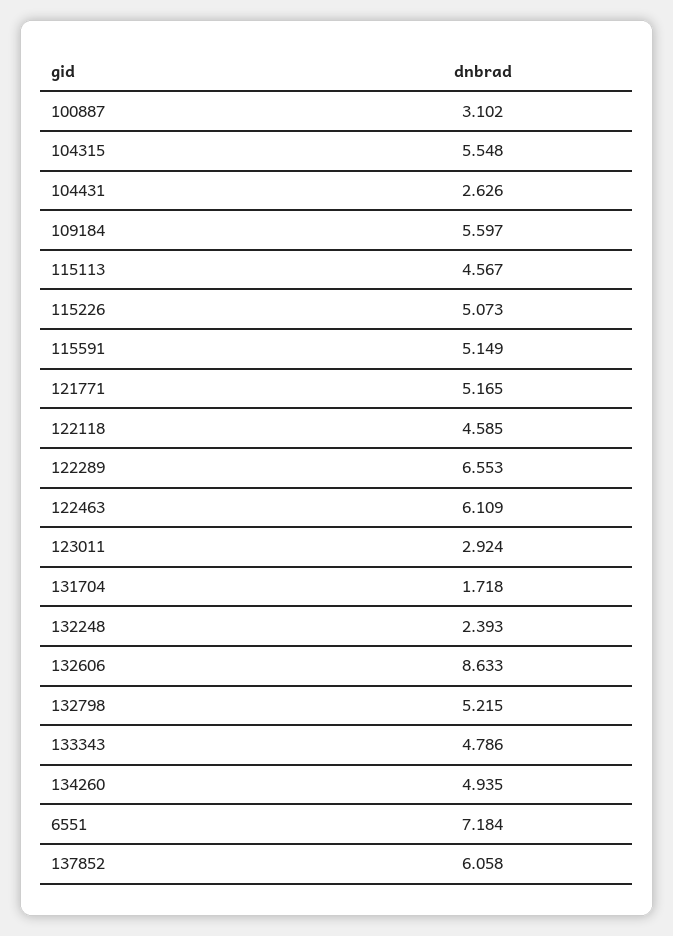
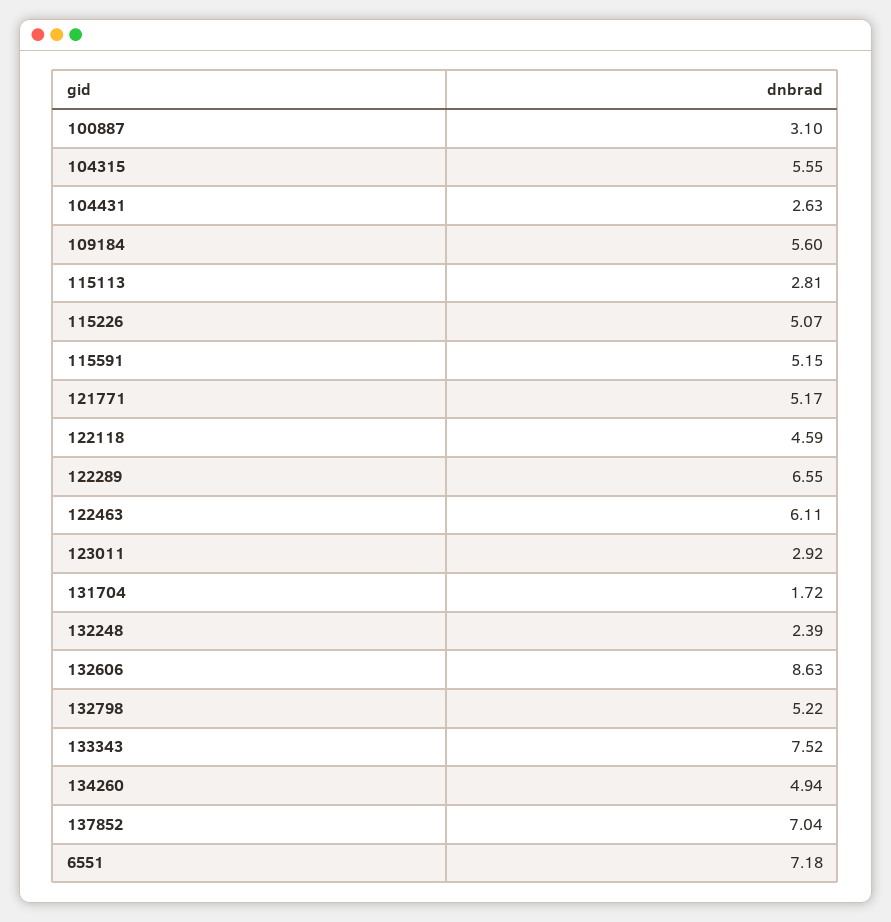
115113: 4.567 -> 2.81
133343: 4.786 -> 7.52
137852: 6.058 -> 7.04

